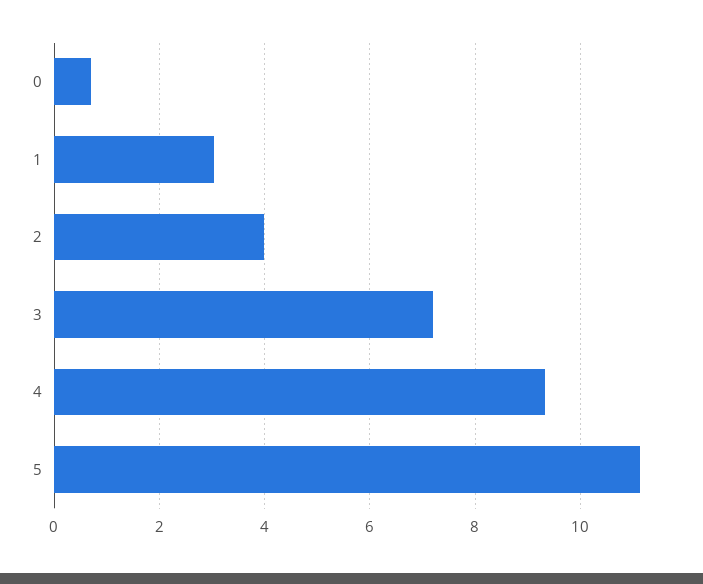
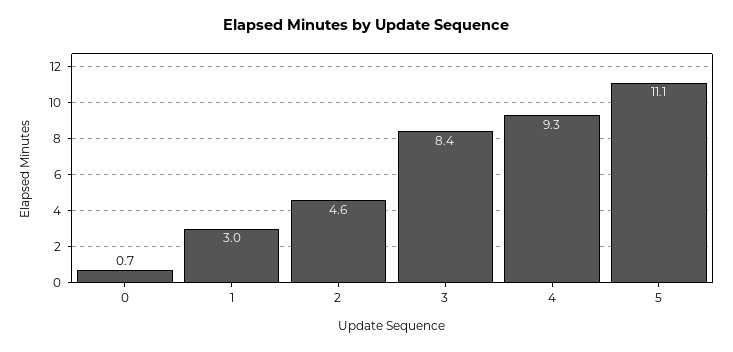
2: 4 -> 4.6
3: 7.2 -> 8.4

